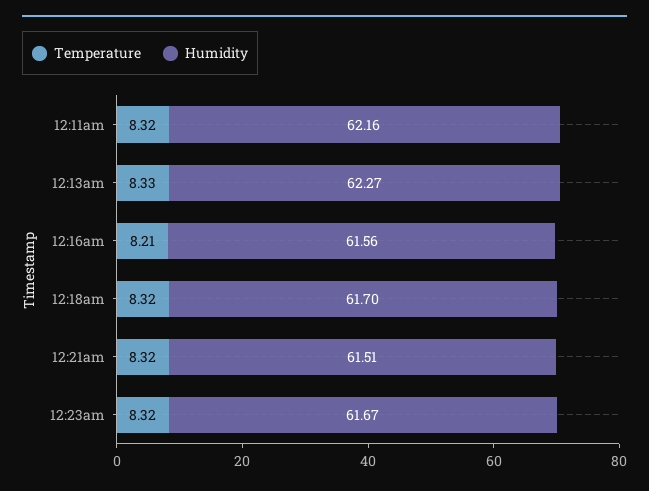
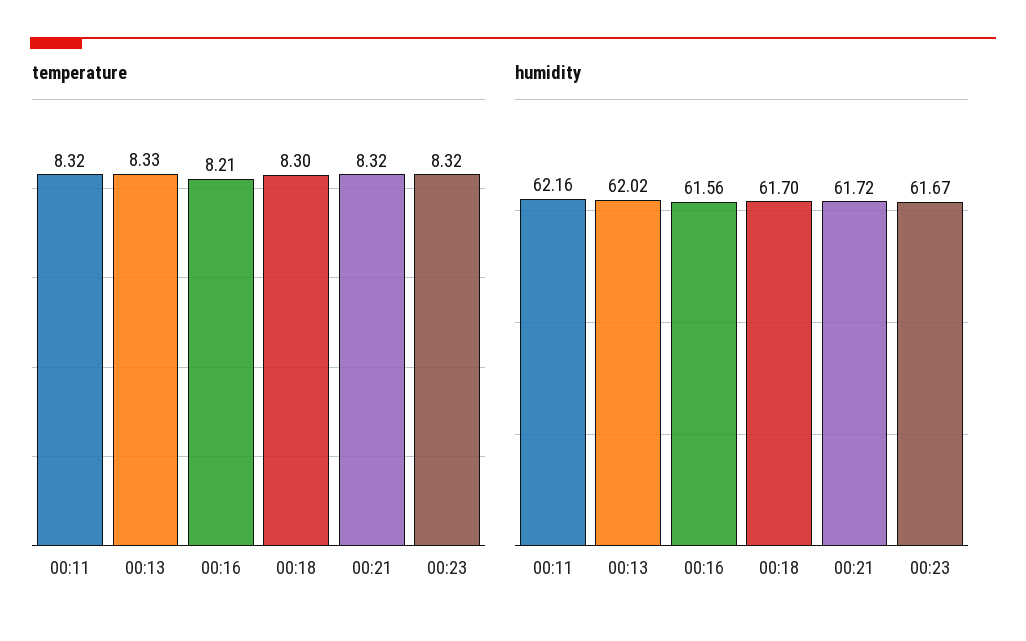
Humidity, 12:13am: 62.27 -> 62.02
Temperature, 12:18am: 8.32 -> 8.3
Humidity, 12:21am: 61.51 -> 61.72

